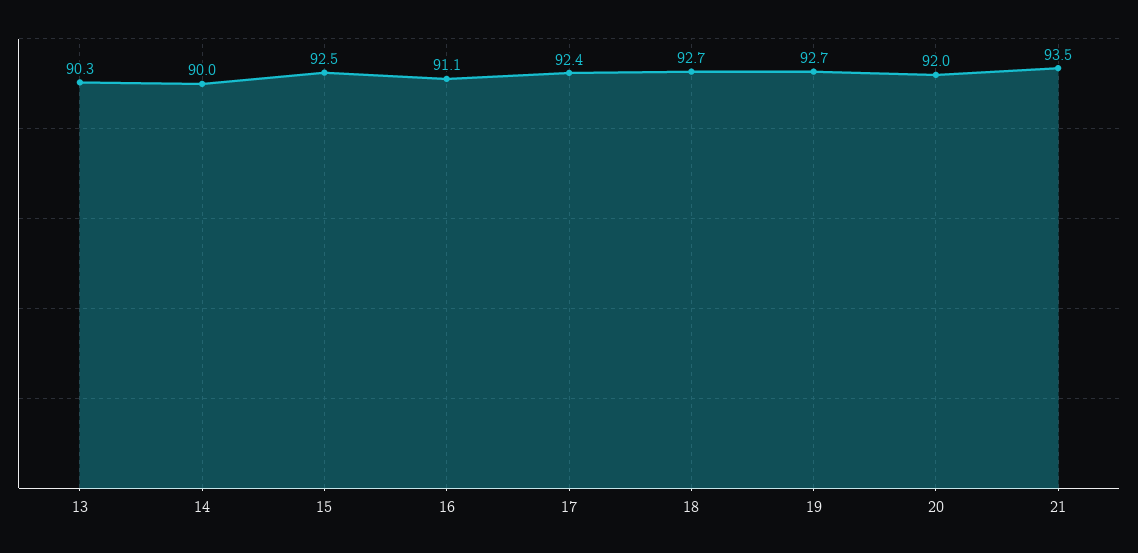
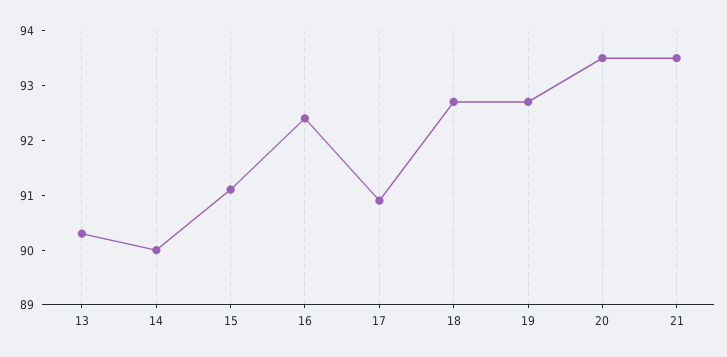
15: 92.5 -> 91
16: 91.1 -> 92.5
17: 92.4 -> 91
20: 92 -> 93.5

